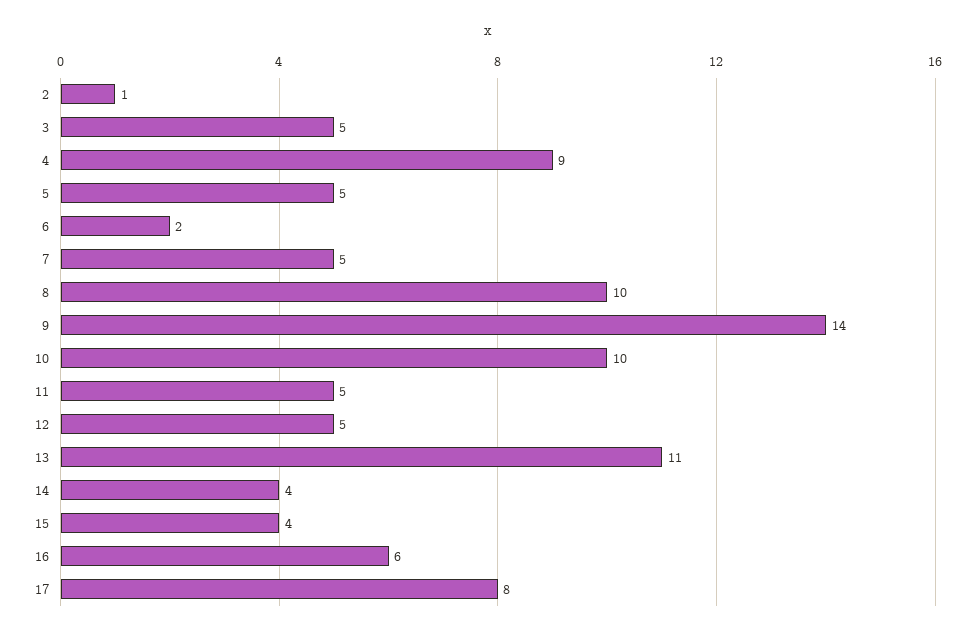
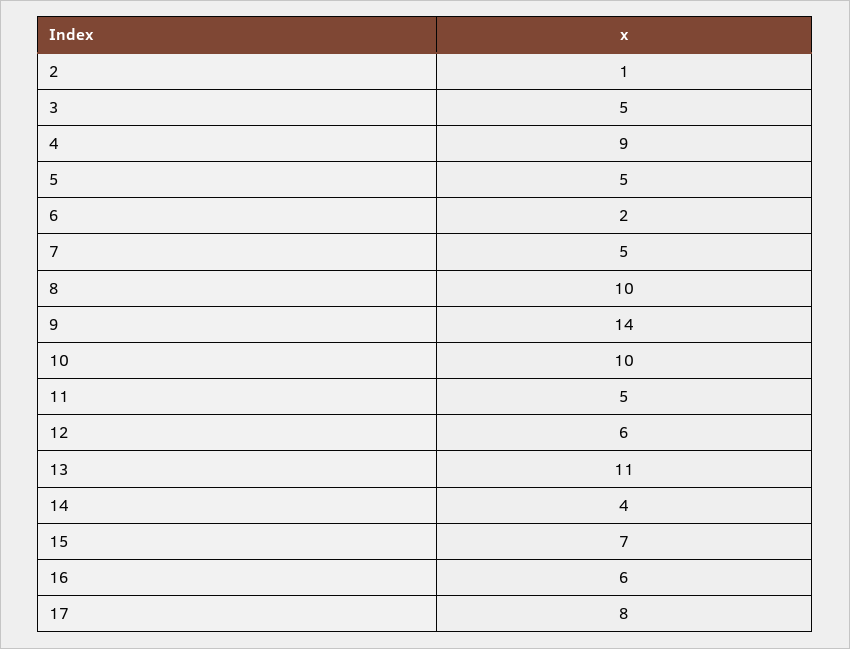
12: 5 -> 6
15: 4 -> 7

